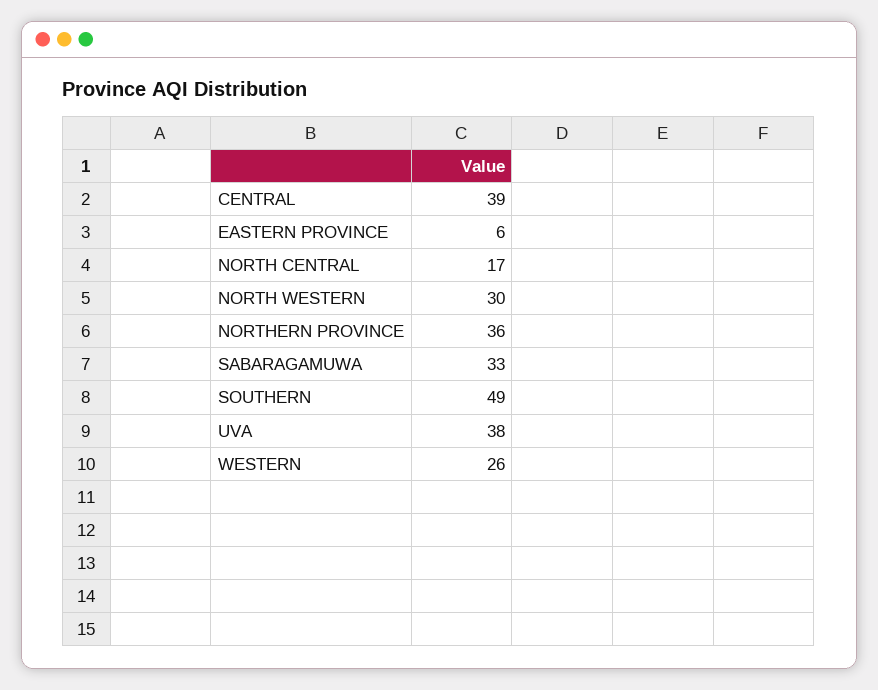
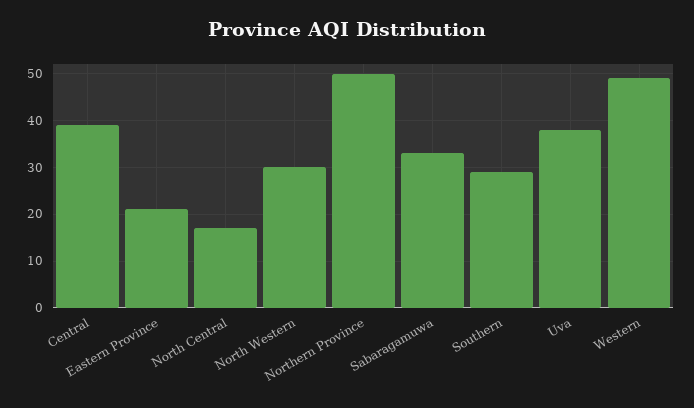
EASTERN PROVINCE: 6 -> 20
NORTHERN PROVINCE: 36 -> 50
SOUTHERN: 49 -> 30
WESTERN: 26 -> 50

